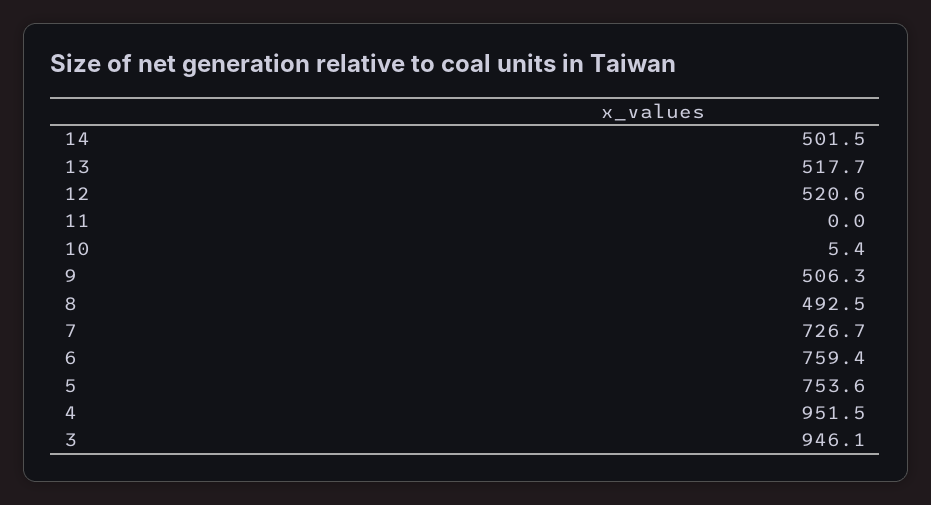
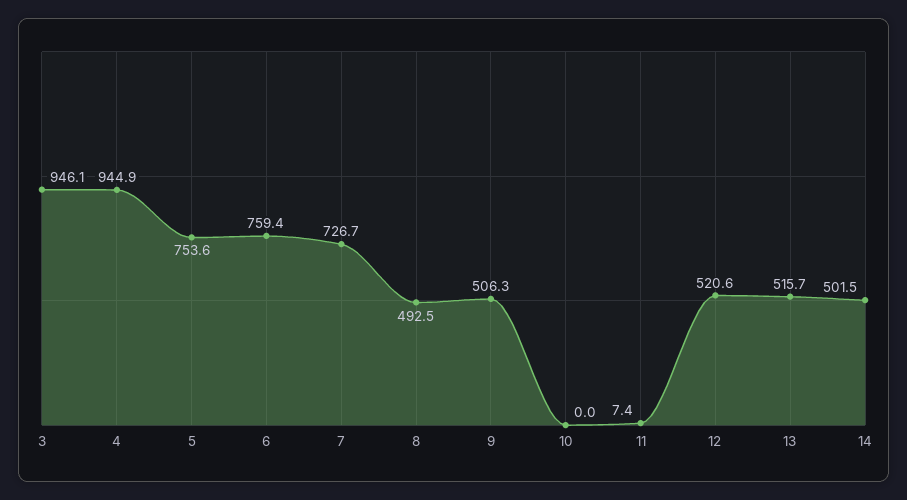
13: 517.7 -> 515.7
11: 0 -> 7.4
10: 5.4 -> 0
4: 951.5 -> 944.9

